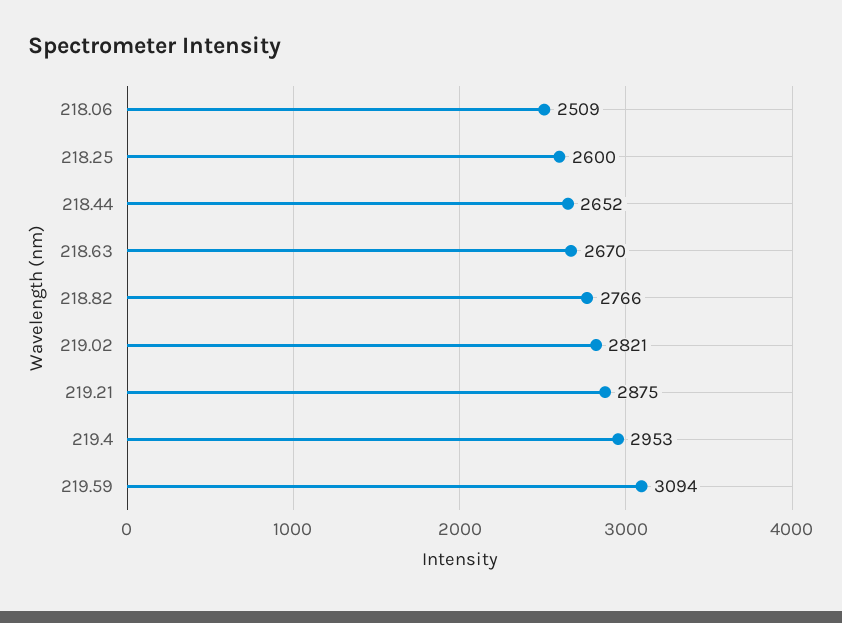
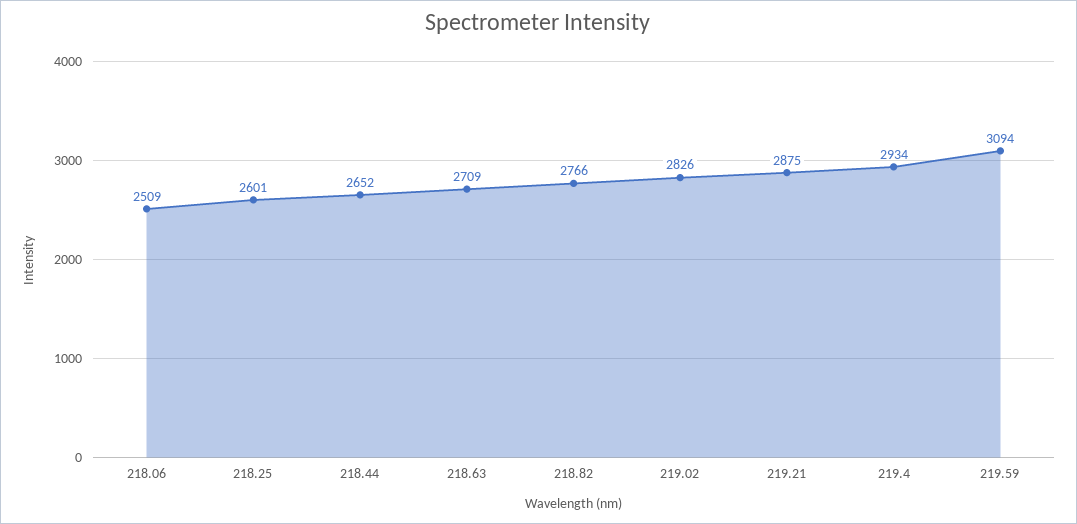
218.25: 2600 -> 2601
218.63: 2670 -> 2709
219.02: 2821 -> 2826
219.4: 2953 -> 2934

